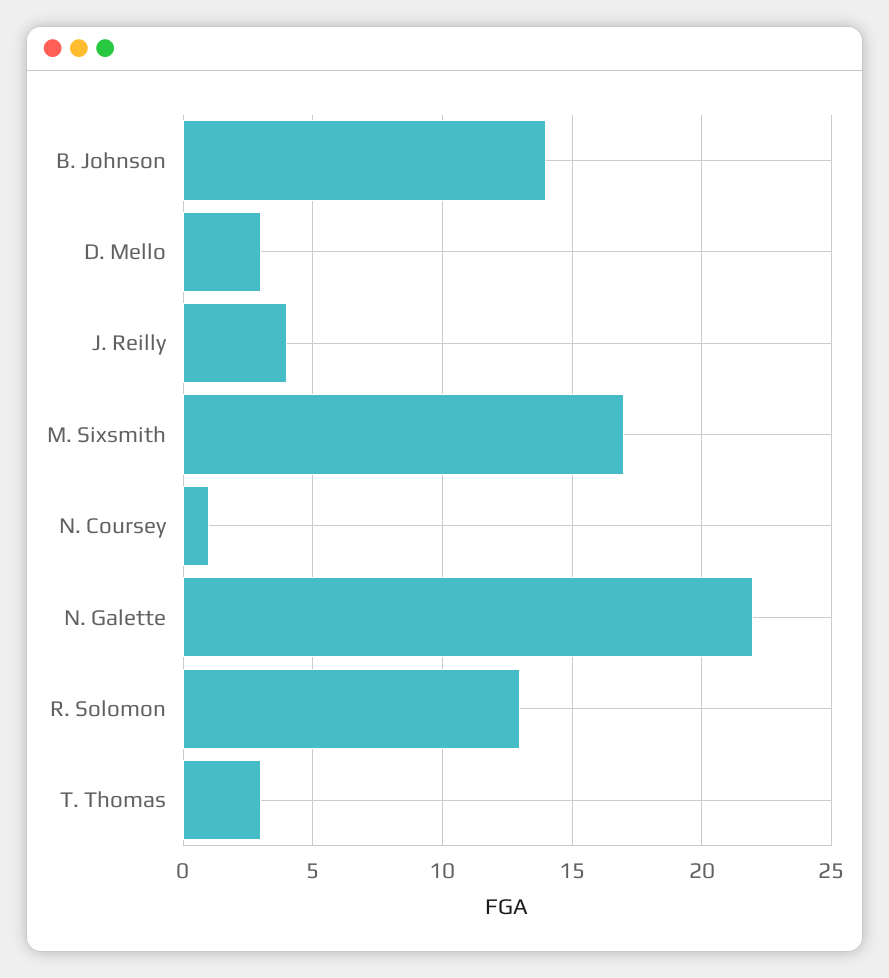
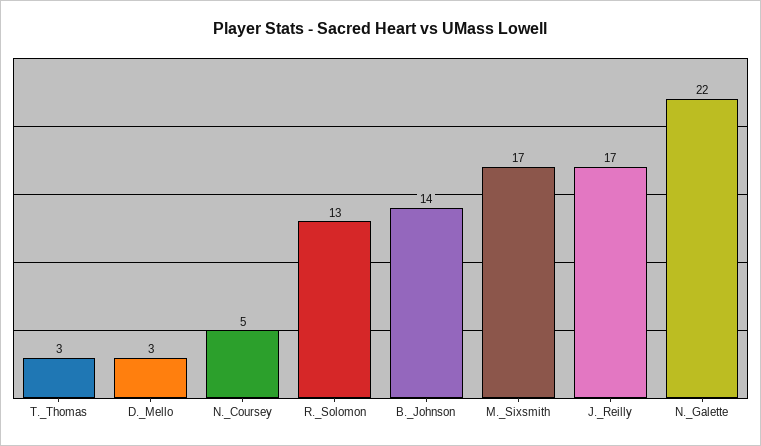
J. Reilly: 4 -> 17
N. Coursey: 1 -> 5

